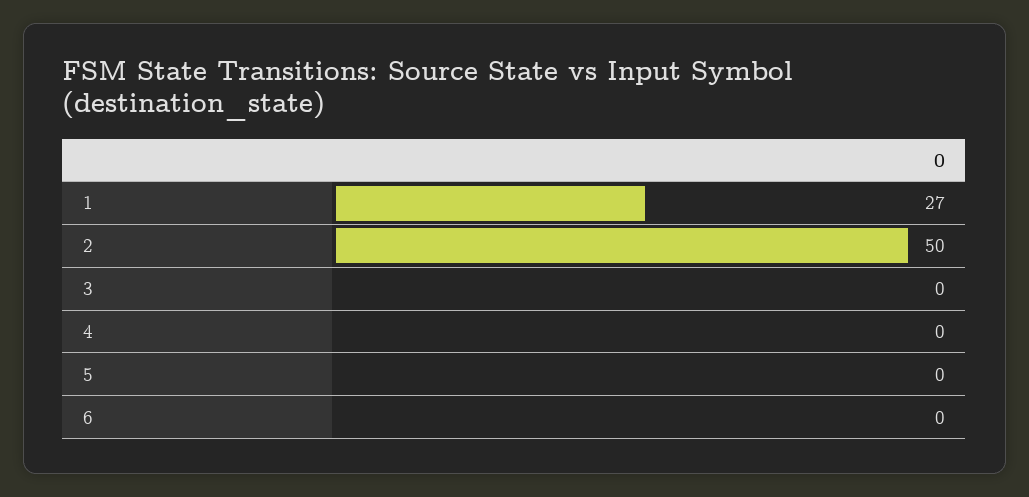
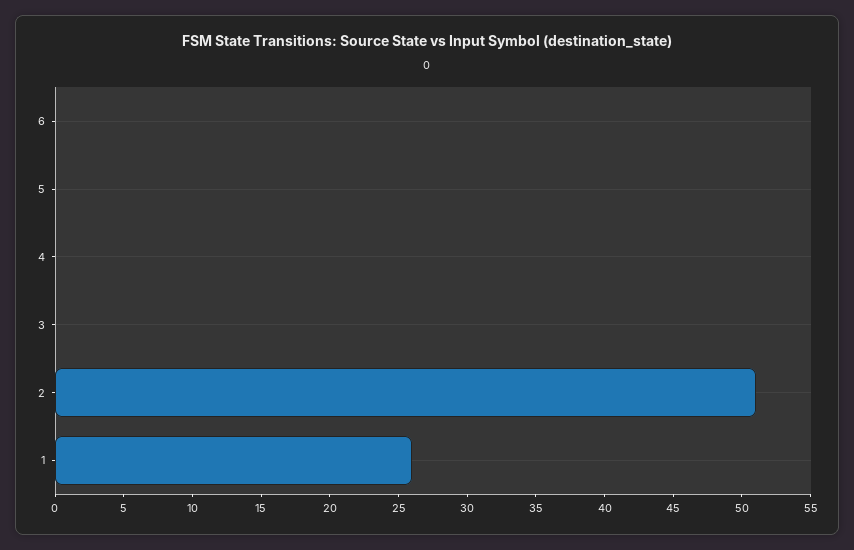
1: 27 -> 26
2: 50 -> 51

